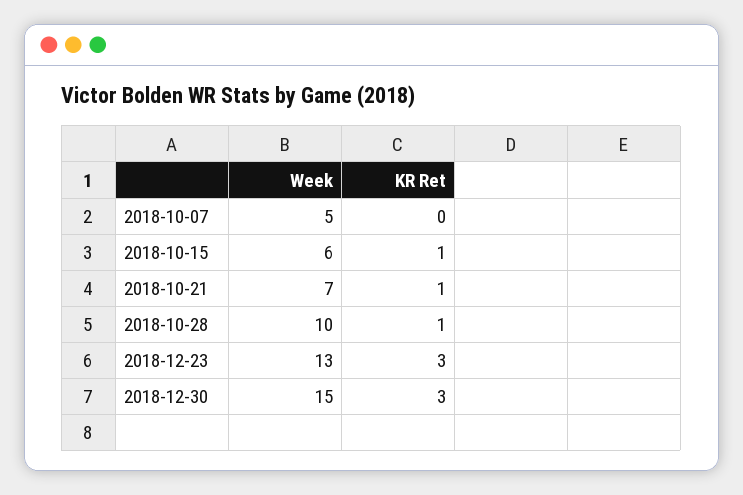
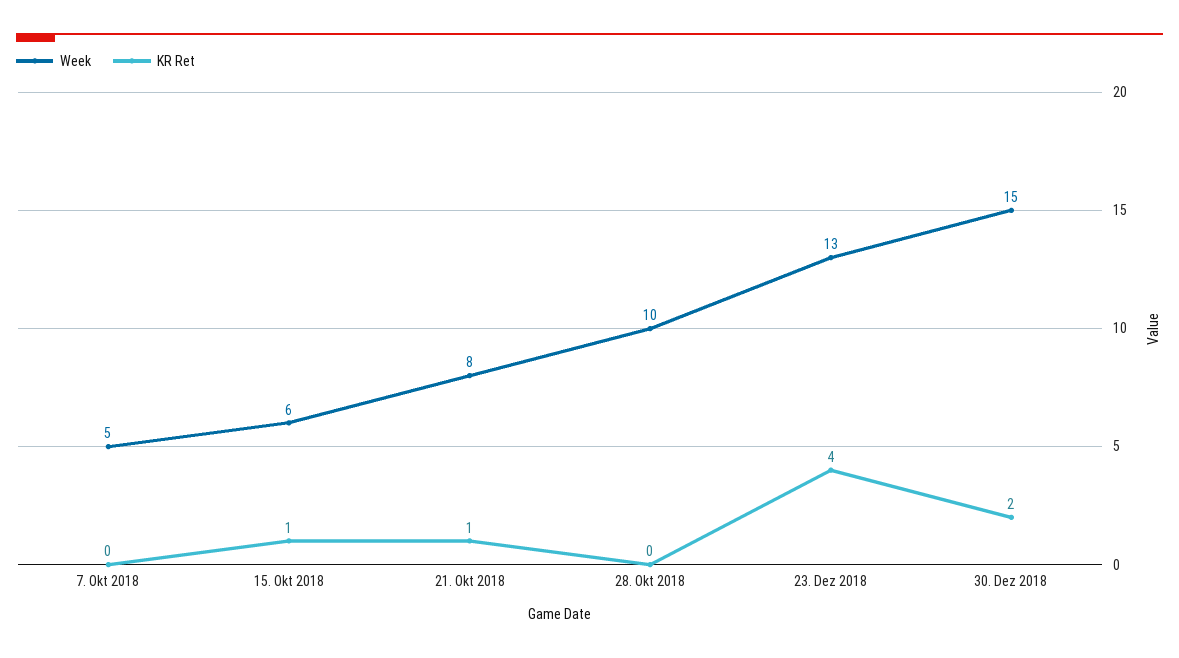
Week, 2018-10-21: 7 -> 8
KR Ret, 2018-10-28: 1 -> 0
KR Ret, 2018-12-23: 3 -> 4
KR Ret, 2018-12-30: 3 -> 2

